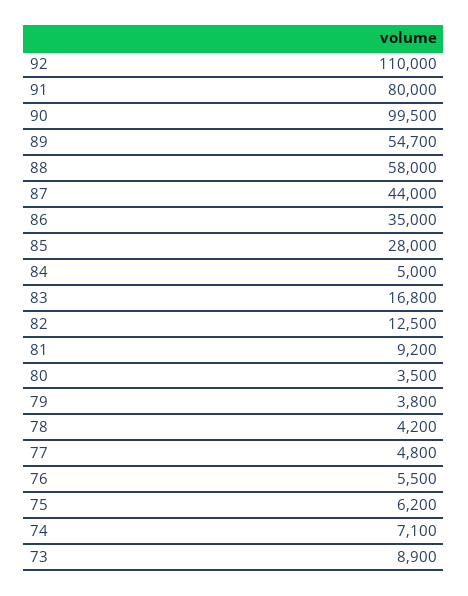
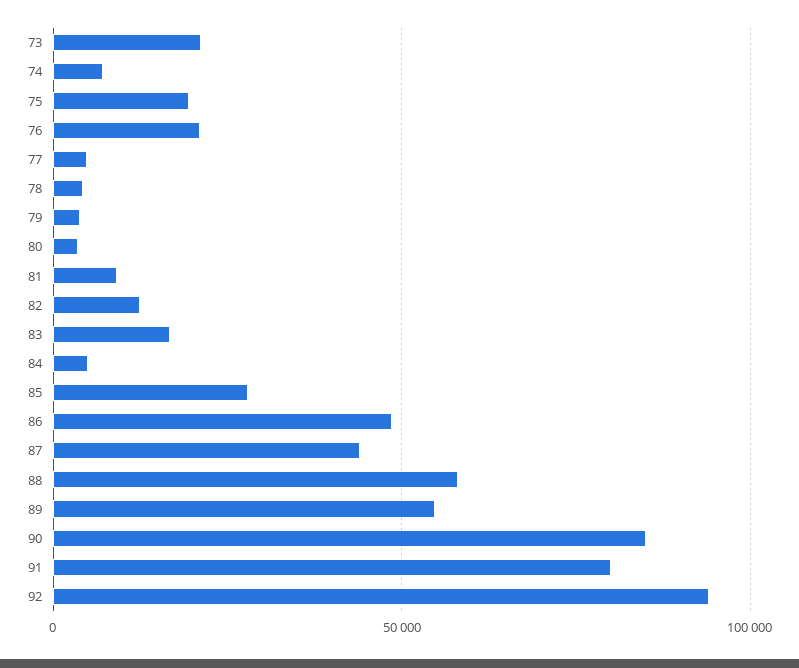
92: 110000 -> 95000
90: 99500 -> 85000
86: 35000 -> 50000
76: 5500 -> 20000
75: 6200 -> 20000
73: 8900 -> 20000

